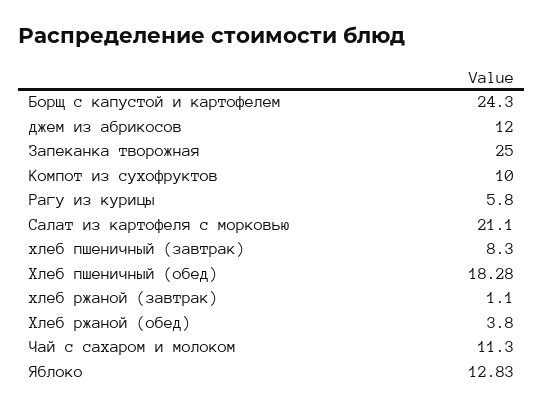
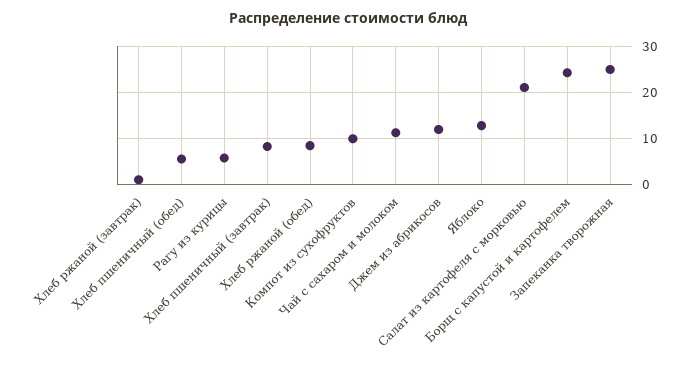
Хлеб пшеничный (обед): 18.28 -> 6
Хлеб ржаной (обед): 3.8 -> 8

